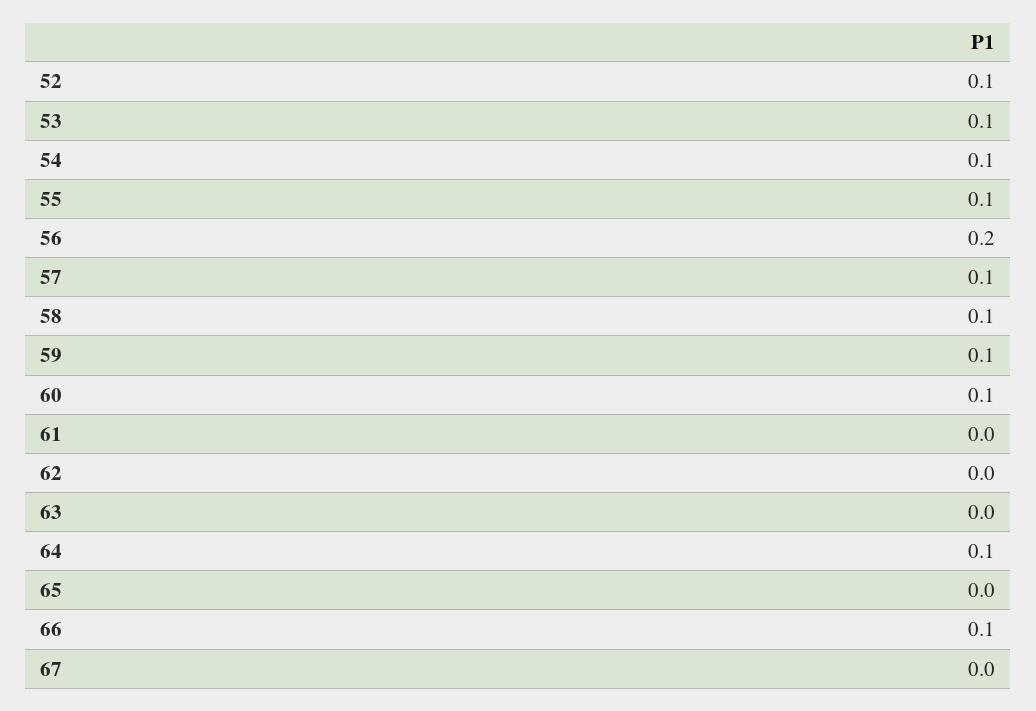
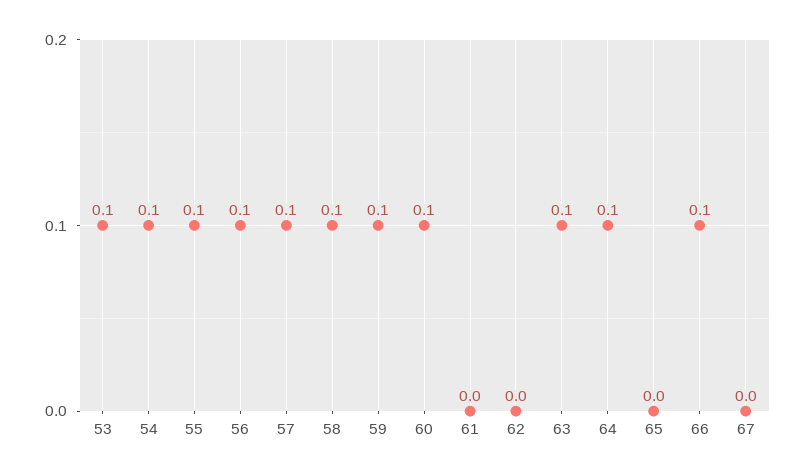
52: 0.1 -> none
56: 0.2 -> 0.1
63: 0 -> 0.1

